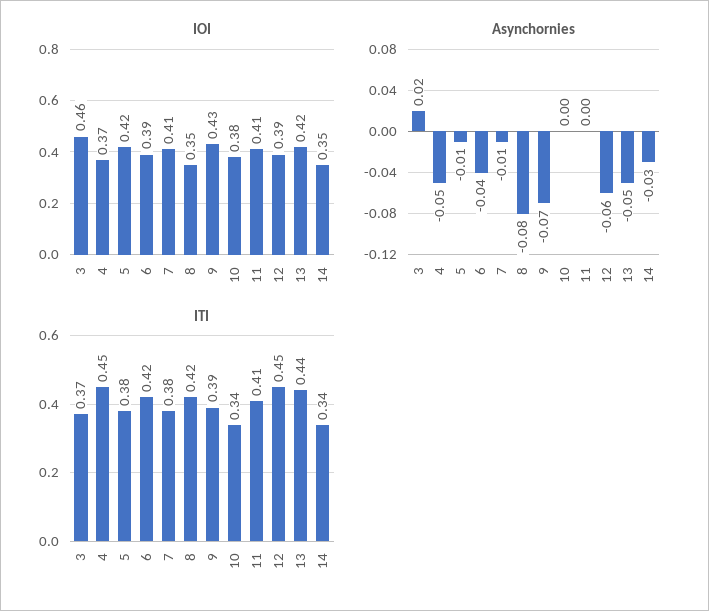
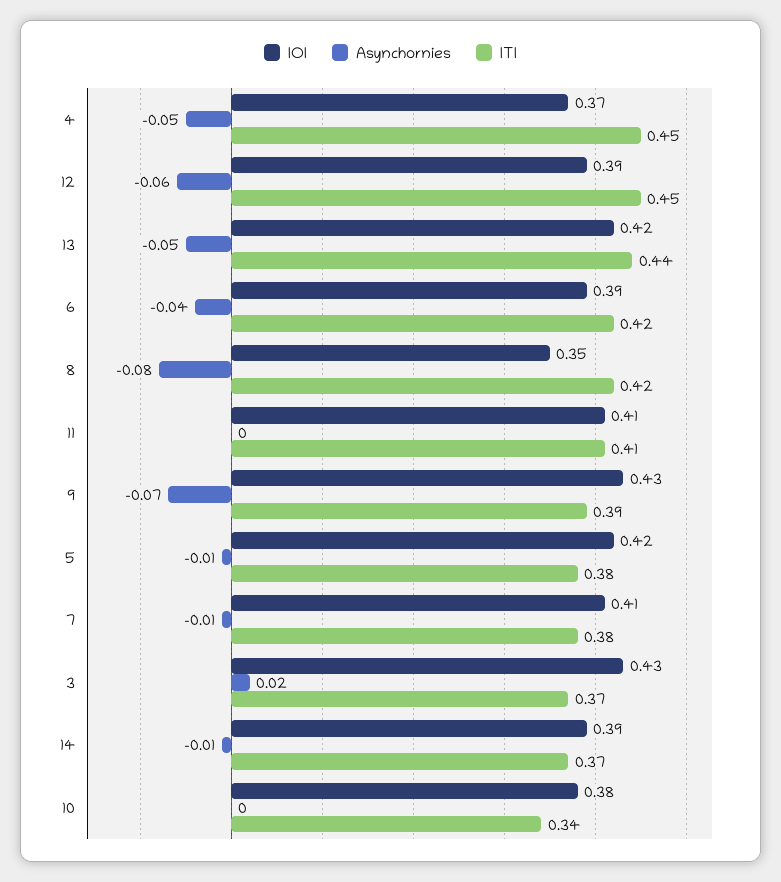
IOI, 3: 0.46 -> 0.43
IOI, 14: 0.35 -> 0.39
Asynchornies, 14: -0.03 -> -0.01
ITI, 14: 0.34 -> 0.37

